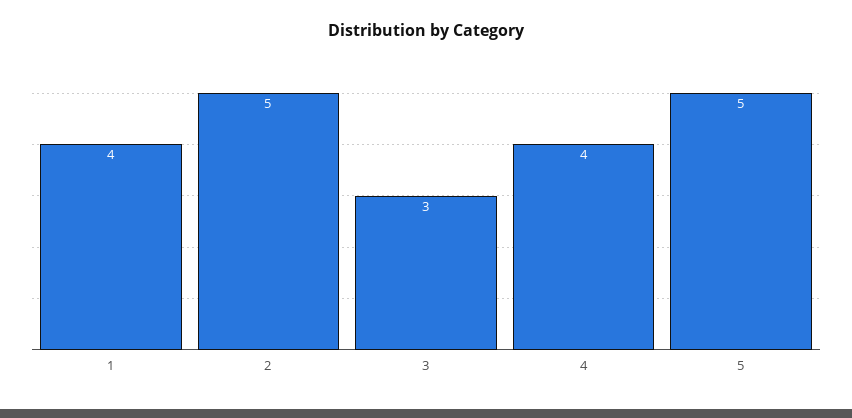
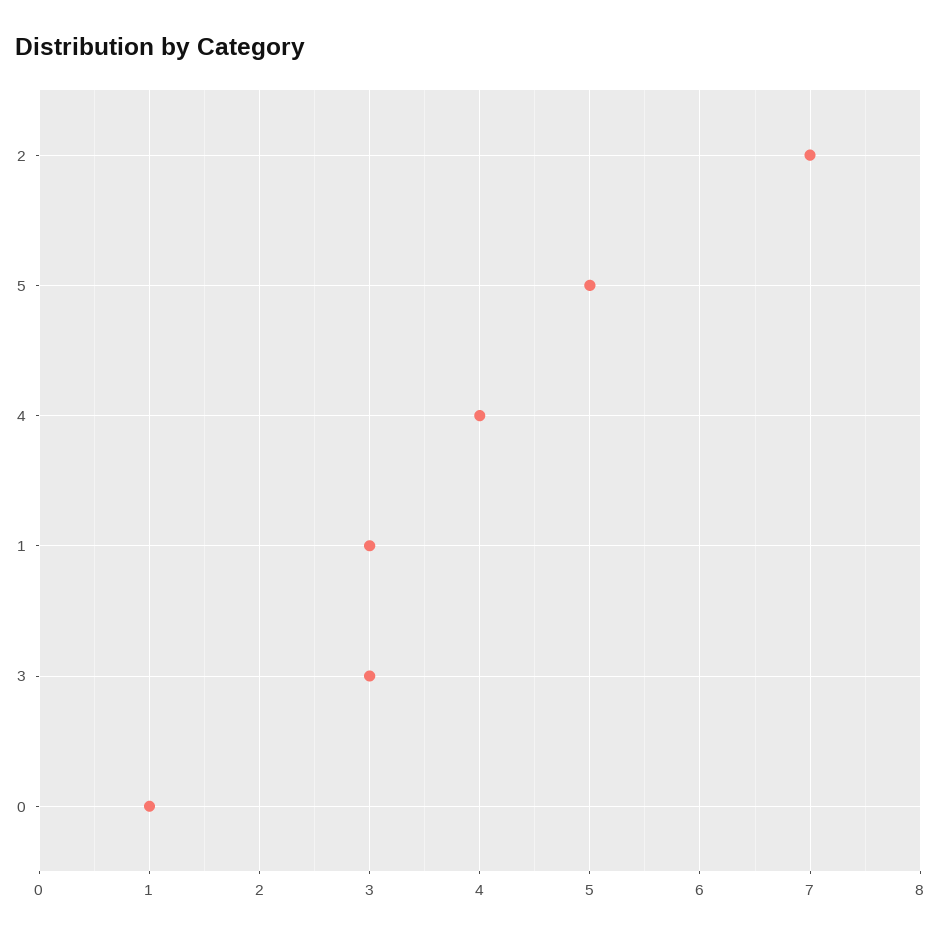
1: 4 -> 3
2: 5 -> 7
0: none -> 1

